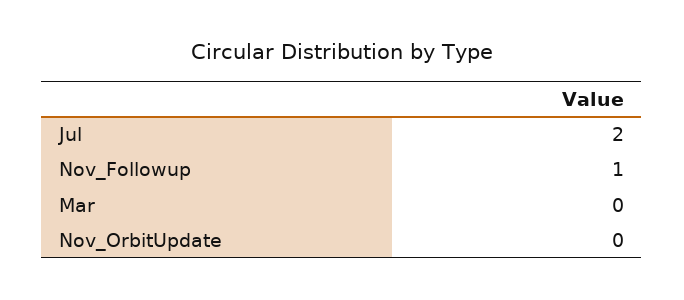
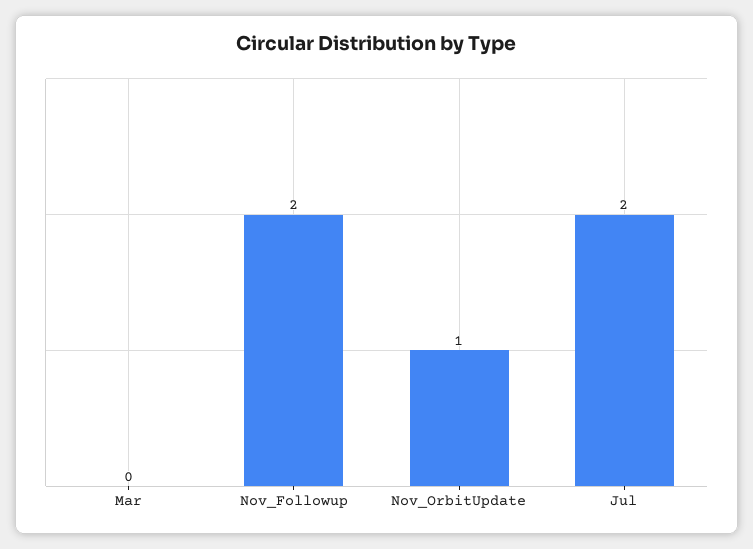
Nov_Followup: 1 -> 2
Nov_OrbitUpdate: 0 -> 1

